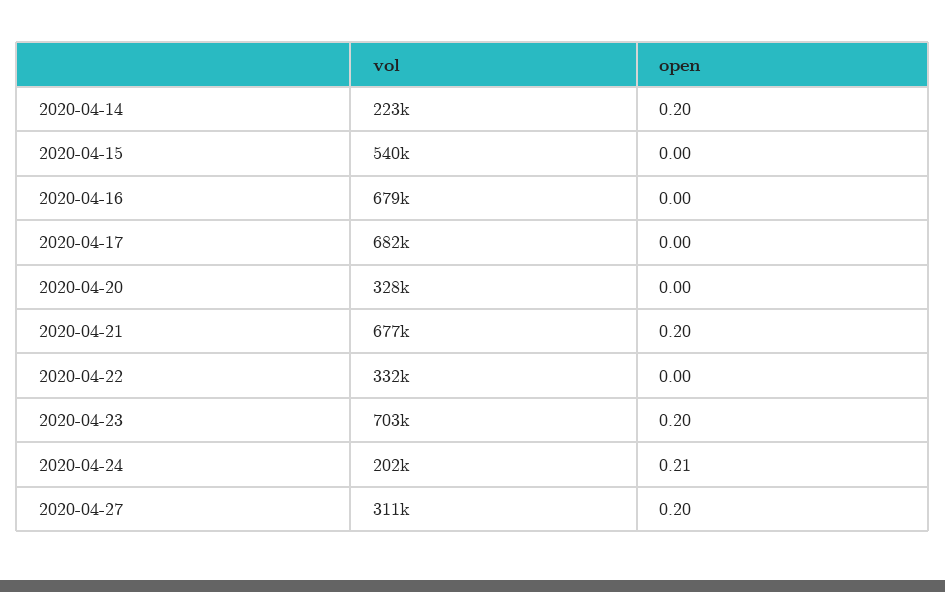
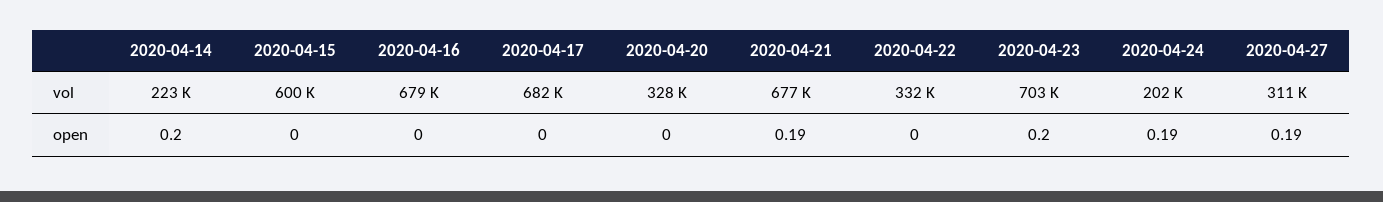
vol, 2020-04-15: 540000 -> 600000
open, 2020-04-21: 0.2 -> 0.19
open, 2020-04-24: 0.21 -> 0.19
open, 2020-04-27: 0.2 -> 0.19

